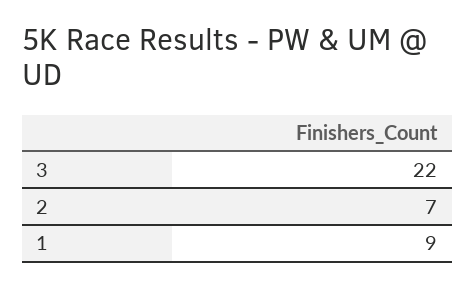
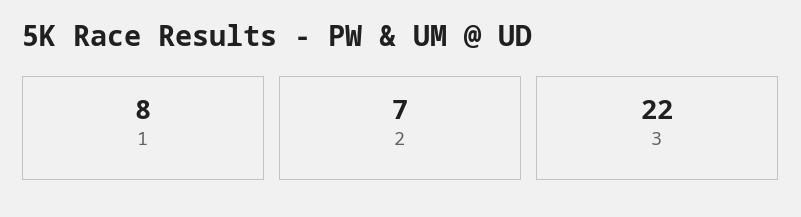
1: 9 -> 8

